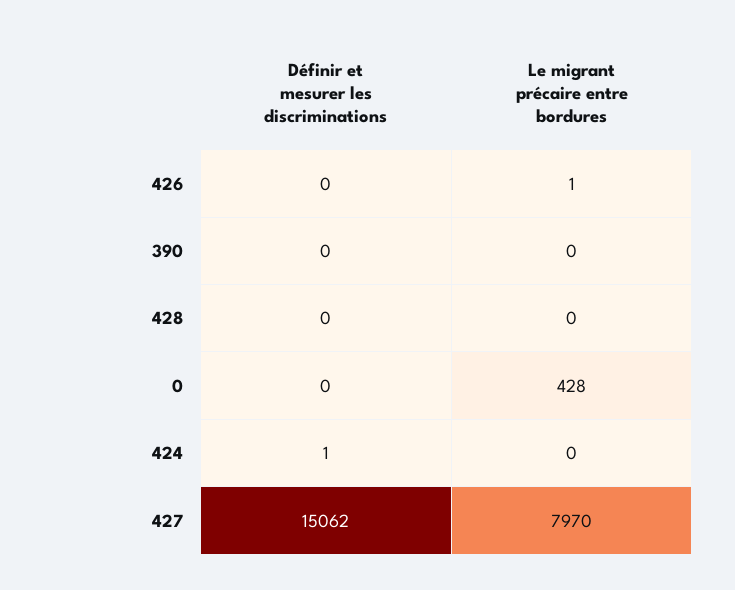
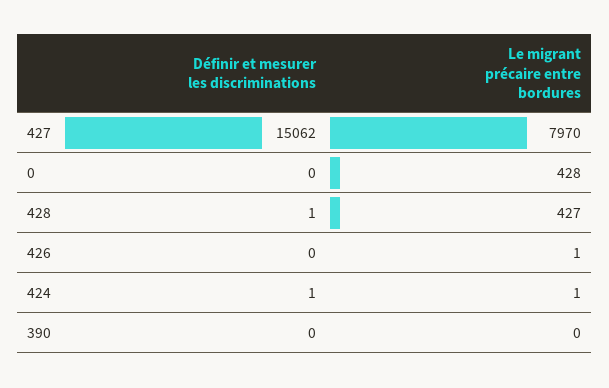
Définir et mesurer les discriminations, 428: 0 -> 1
Le migrant précaire entre bordures, 428: 0 -> 427
Le migrant précaire entre bordures, 424: 0 -> 1

